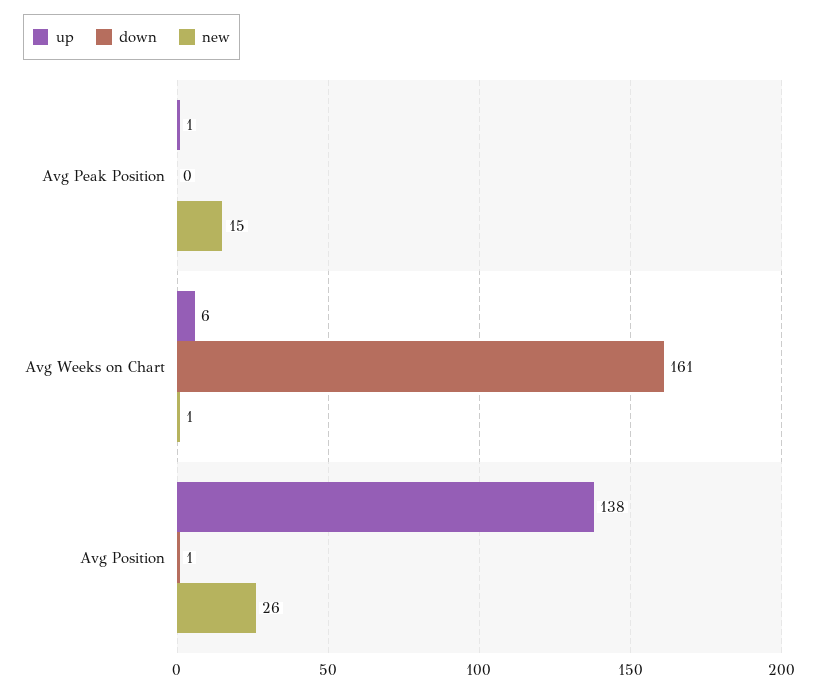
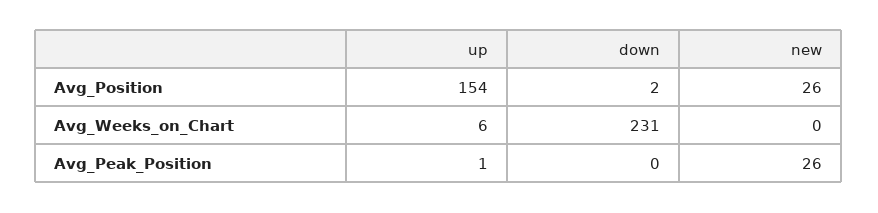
new, Avg Peak Position: 15 -> 26
down, Avg Weeks on Chart: 161 -> 231
new, Avg Weeks on Chart: 1 -> 0
up, Avg Position: 138 -> 154
down, Avg Position: 1 -> 2

